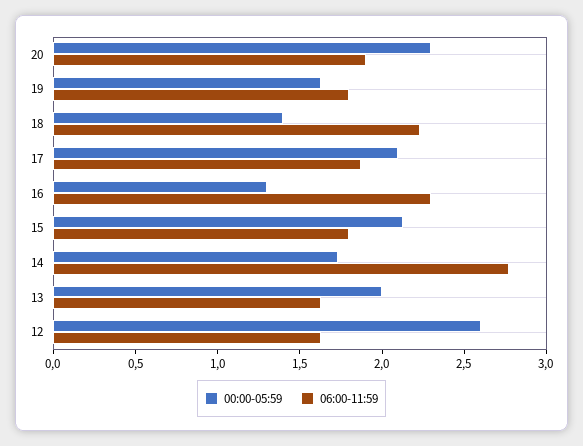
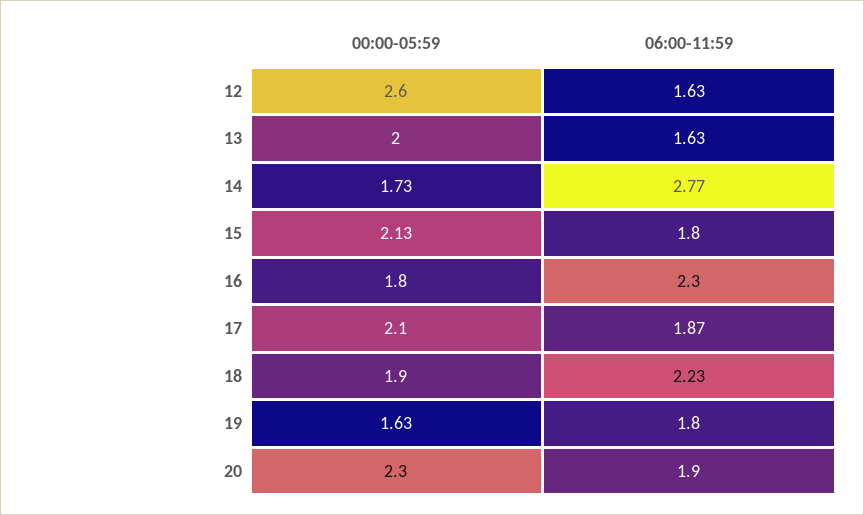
00:00-05:59, 18: 1.4 -> 1.9
00:00-05:59, 16: 1.3 -> 1.8

